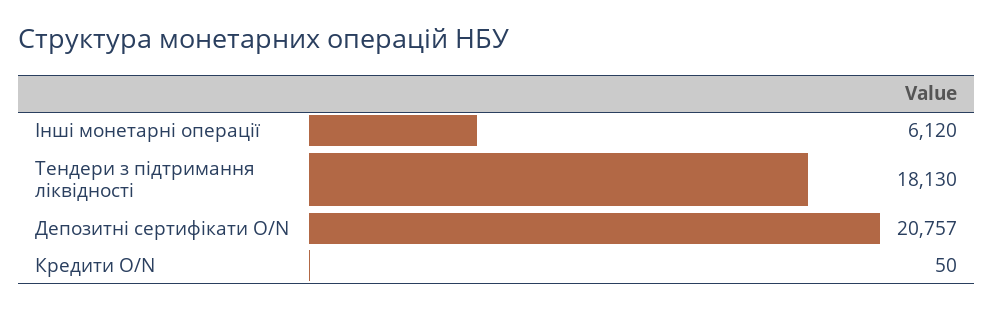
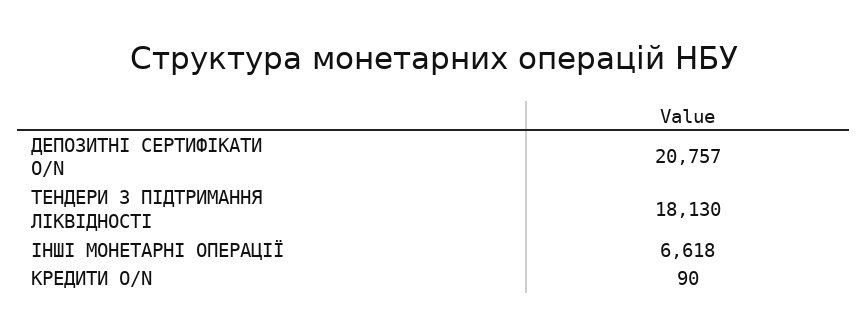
Інші монетарні операції: 6120 -> 6618
Кредити O/N: 50 -> 90

